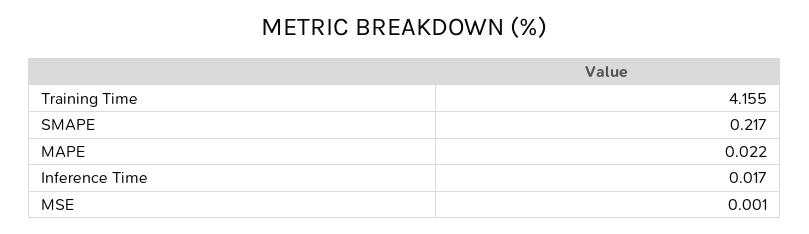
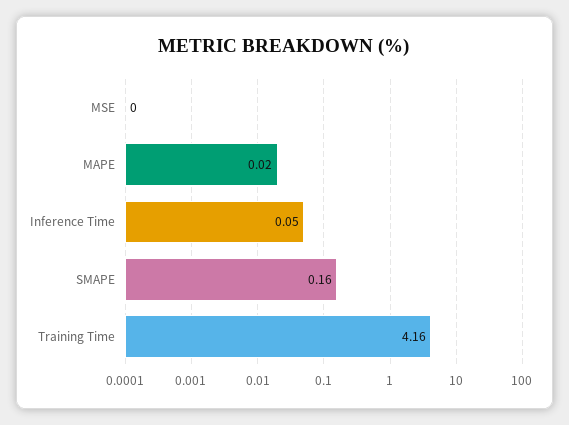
SMAPE: 0.217 -> 0.16
Inference Time: 0.017 -> 0.05

